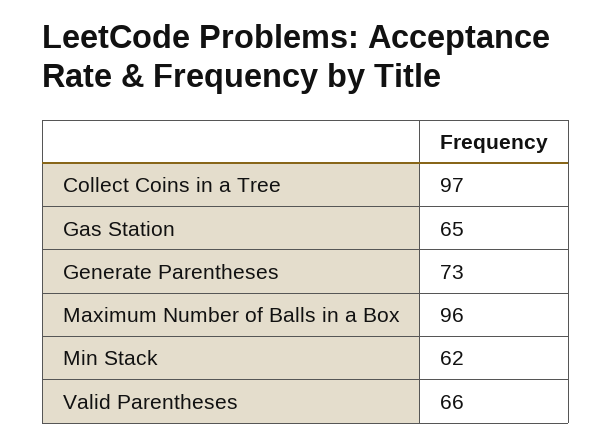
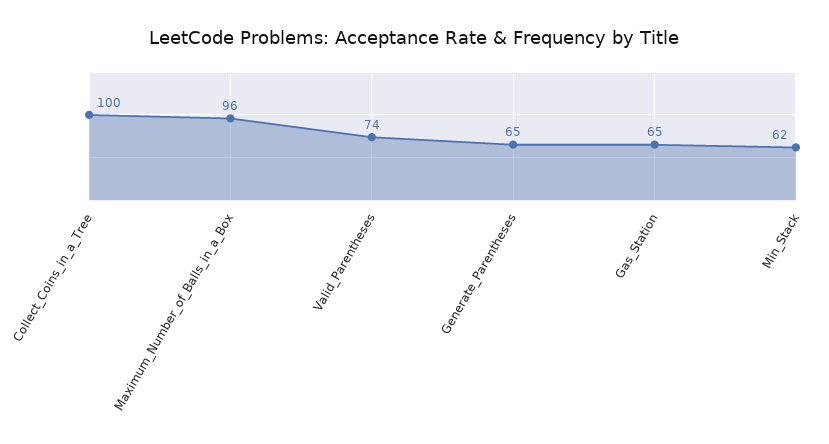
Collect Coins in a Tree: 97 -> 100
Generate Parentheses: 73 -> 65
Valid Parentheses: 66 -> 74

